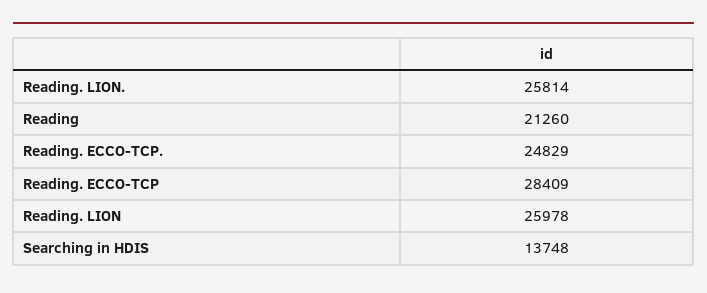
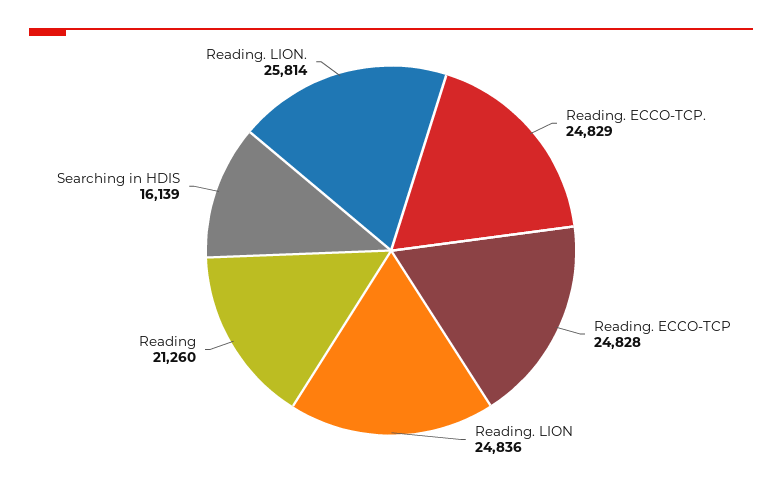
Reading. ECCO-TCP: 28409 -> 24828
Reading. LION: 25978 -> 24836
Searching in HDIS: 13748 -> 16139

